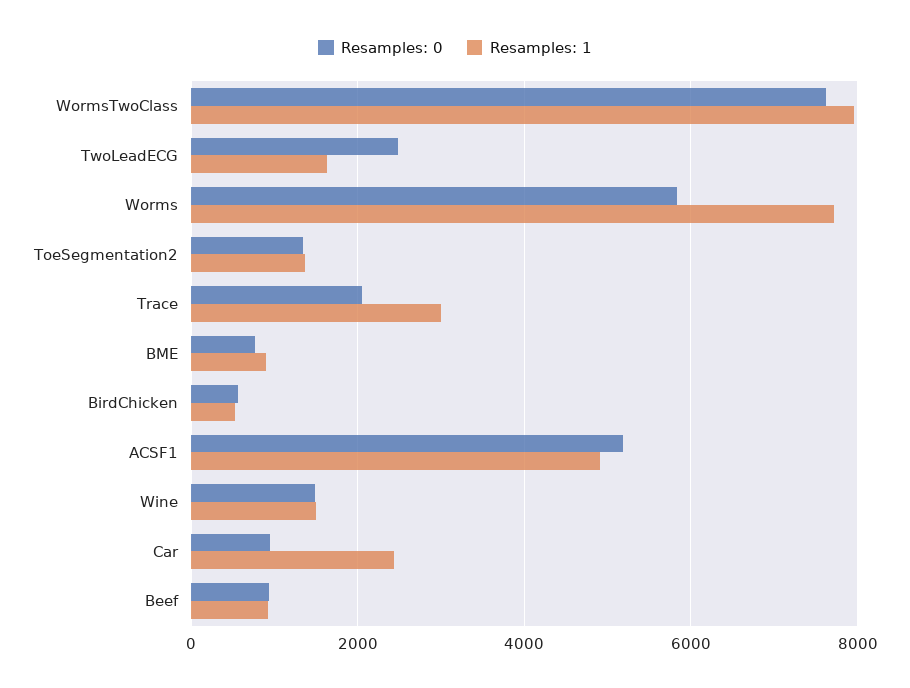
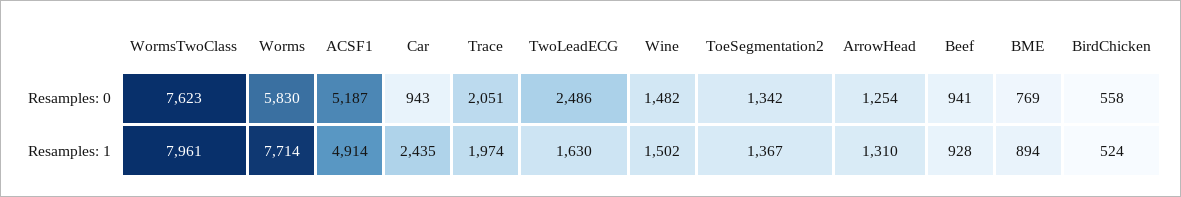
Resamples: 1, Trace: 3000 -> 1974
Resamples: 0, ArrowHead: none -> 1254
Resamples: 1, ArrowHead: none -> 1310

